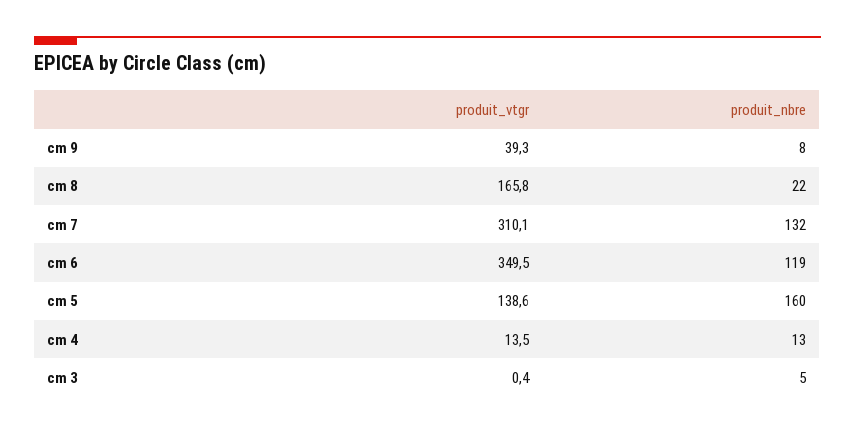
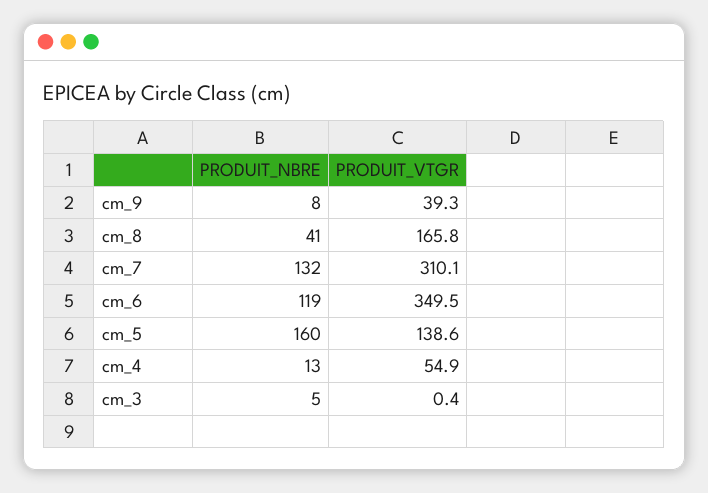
produit_nbre, cm 8: 22 -> 41
produit_vtgr, cm 4: 13.5 -> 54.9

